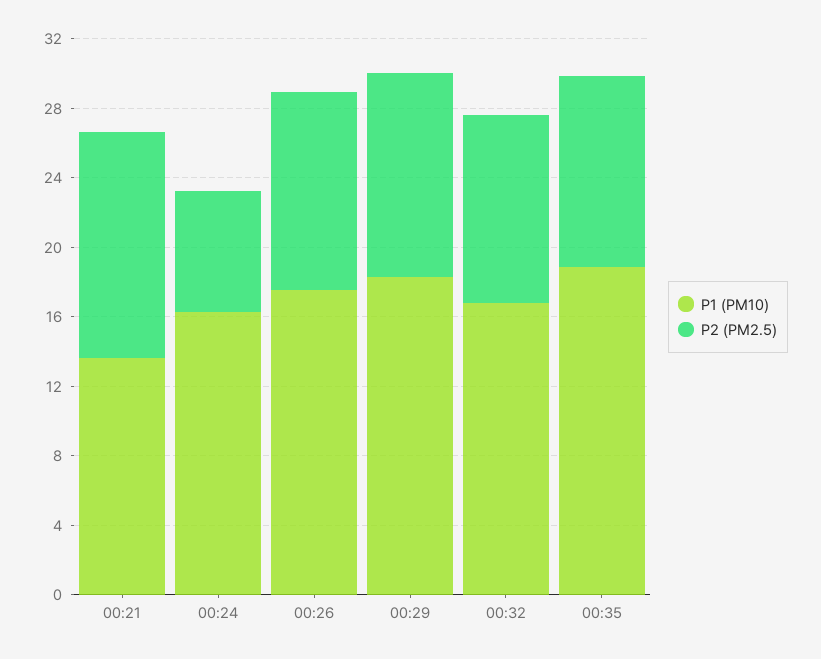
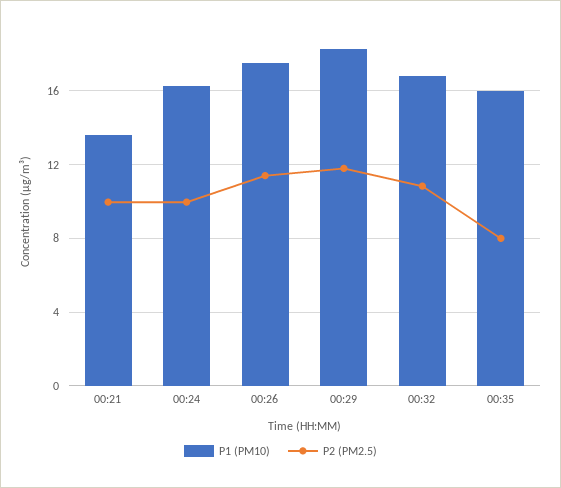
P2 (PM2.5), 00:21: 13 -> 10
P2 (PM2.5), 00:24: 7 -> 10
P1 (PM10), 00:35: 19 -> 16
P2 (PM2.5), 00:35: 11 -> 8

